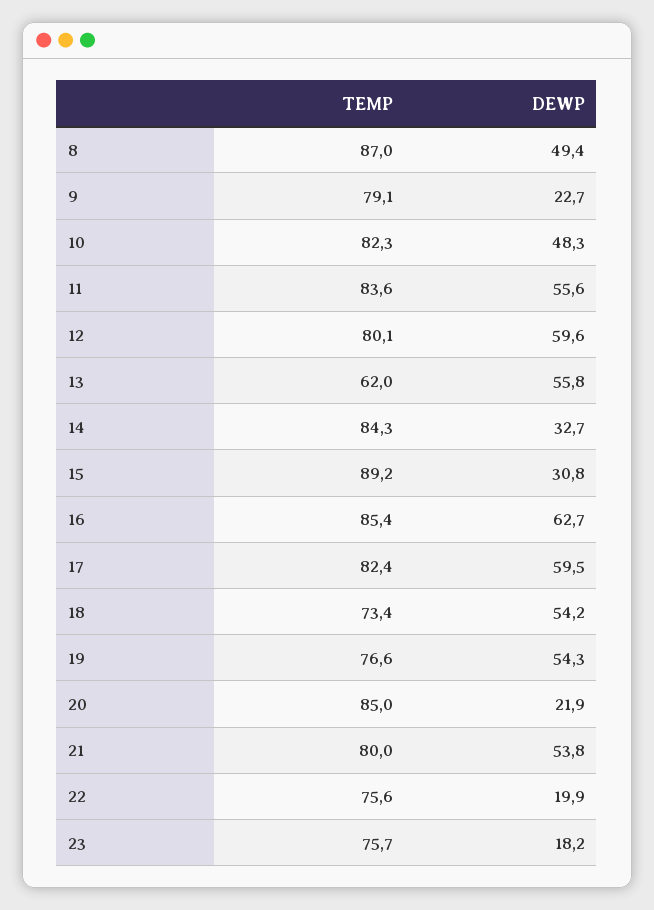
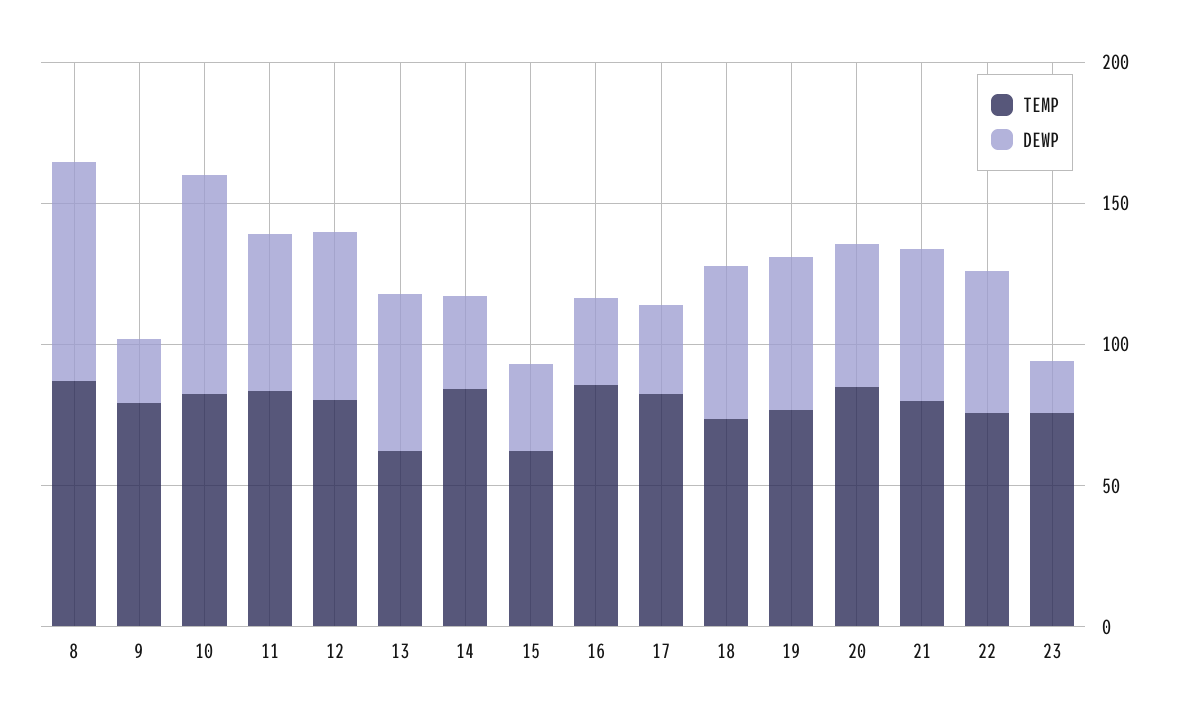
DEWP, 8: 49.4 -> 80
DEWP, 10: 48.3 -> 80
TEMP, 15: 89.2 -> 60
DEWP, 16: 62.7 -> 30
DEWP, 17: 59.5 -> 30
DEWP, 20: 21.9 -> 50
DEWP, 22: 19.9 -> 50

